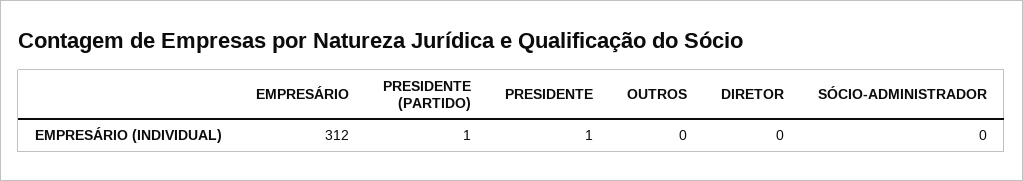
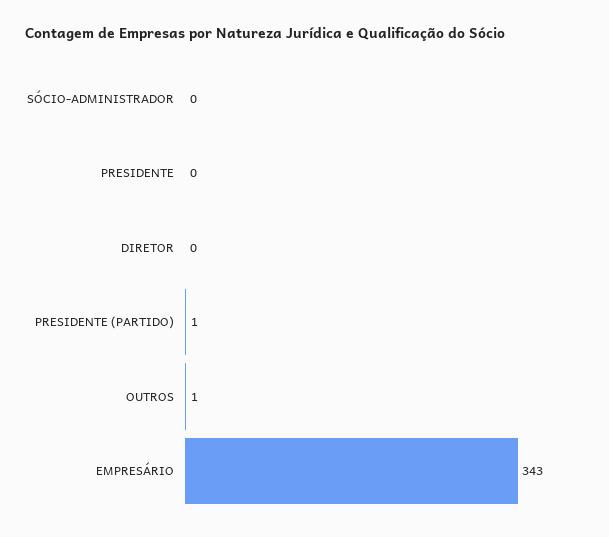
EMPRESÁRIO: 312 -> 343
PRESIDENTE: 1 -> 0
OUTROS: 0 -> 1

